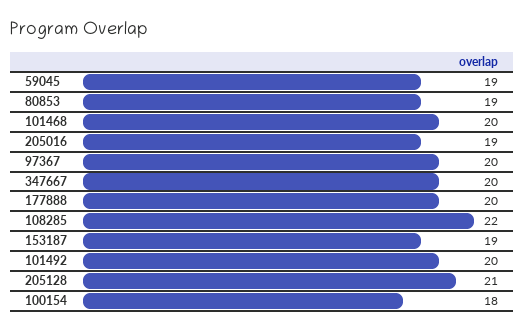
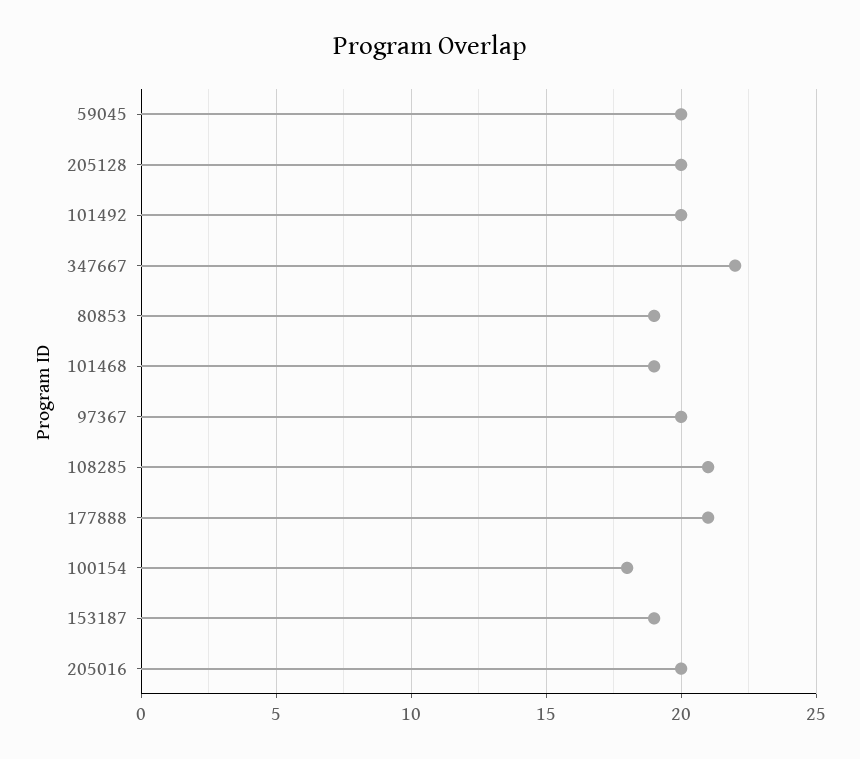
59045: 19 -> 20
101468: 20 -> 19
205016: 19 -> 20
347667: 20 -> 22
177888: 20 -> 21
108285: 22 -> 21
205128: 21 -> 20

